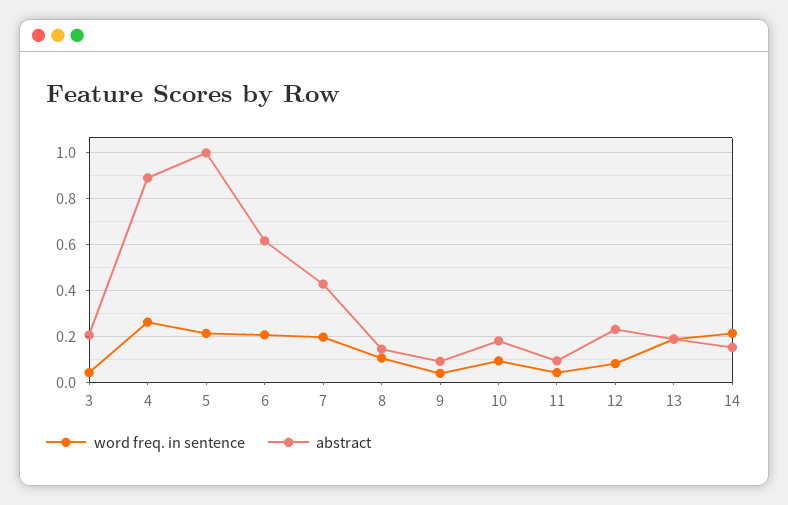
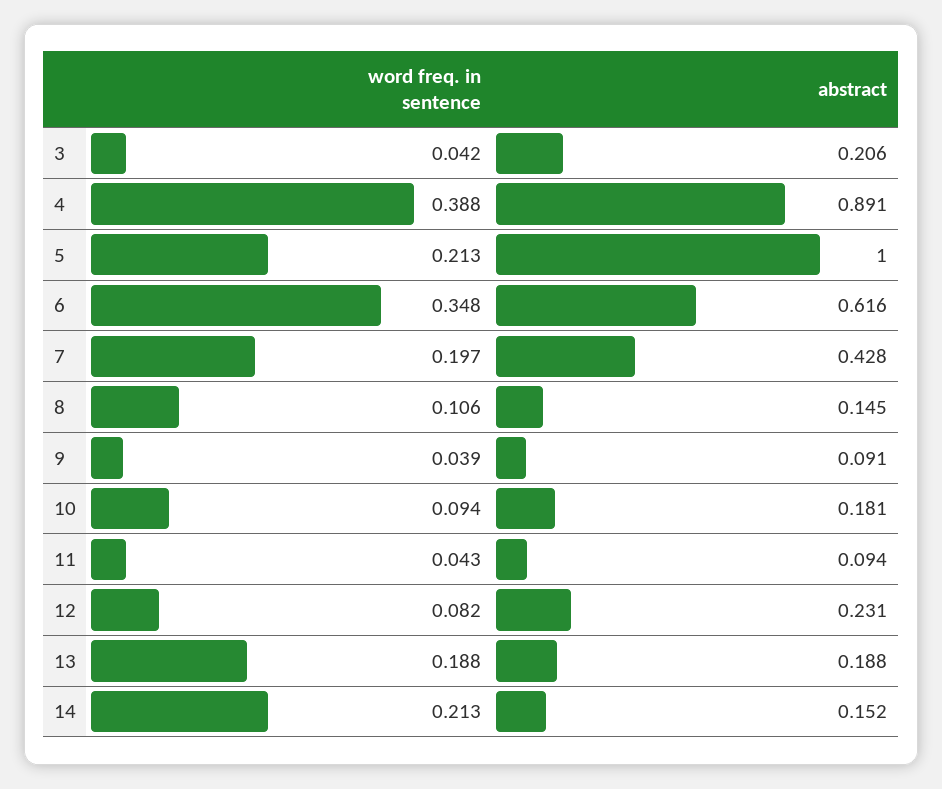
word freq. in sentence, 4: 0.25 -> 0.388
word freq. in sentence, 6: 0.2 -> 0.348

